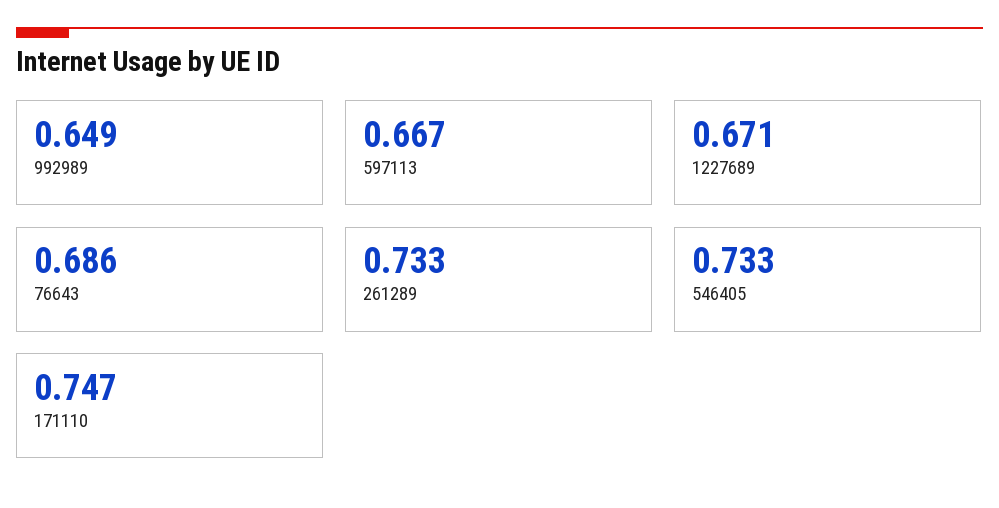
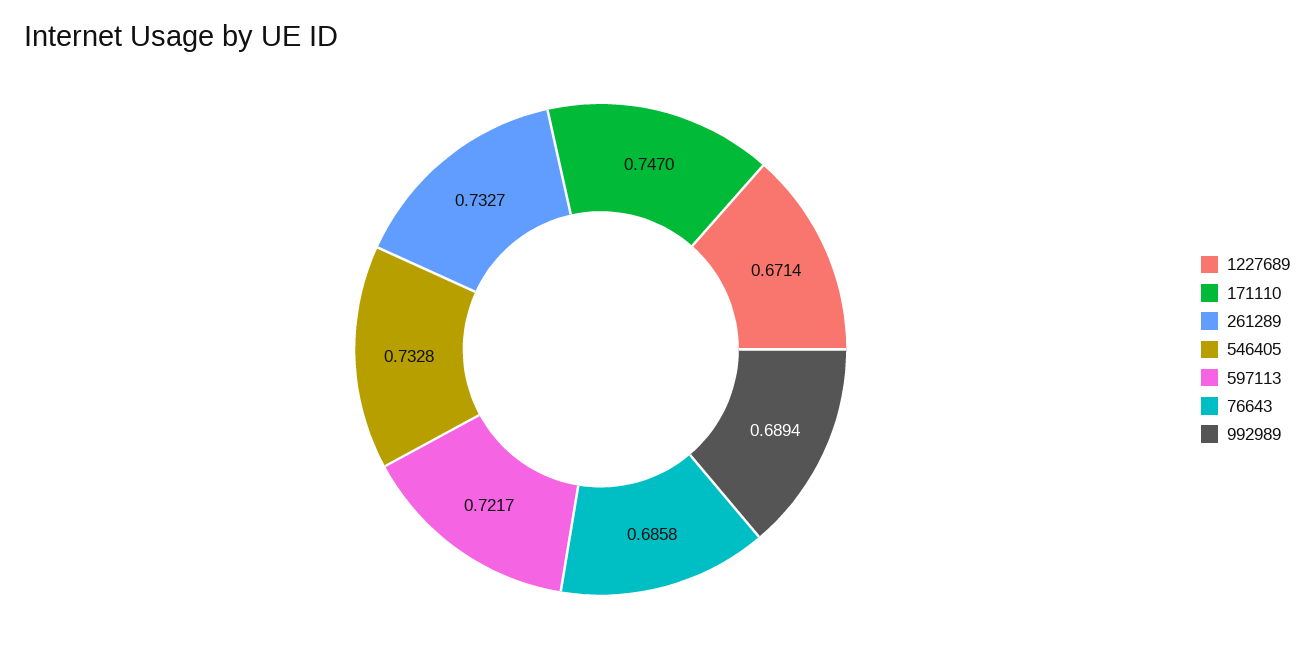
992989: 0.649 -> 0.6894
597113: 0.667 -> 0.7217

